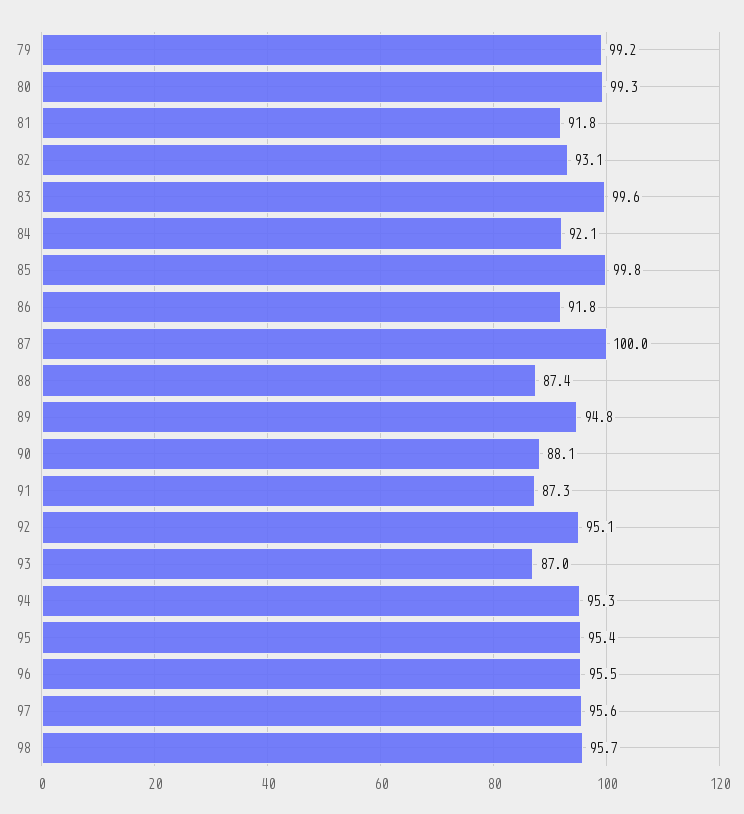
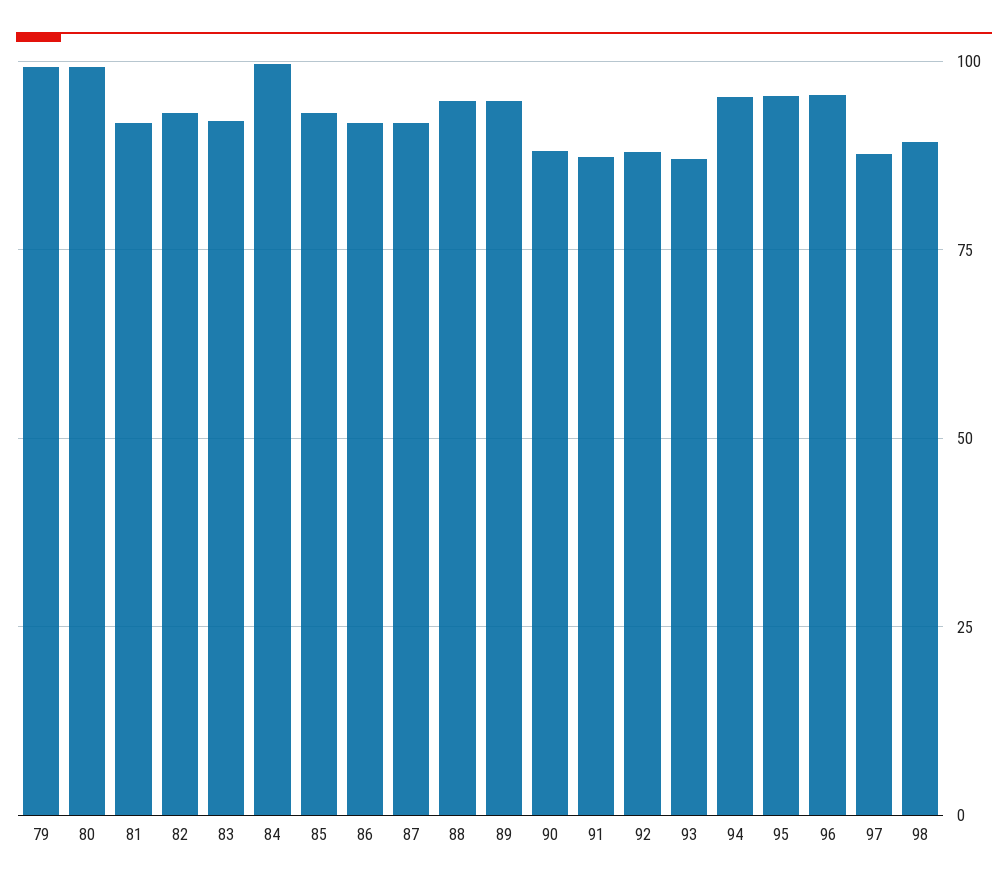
83: 99.6 -> 92.5
84: 92.1 -> 100
85: 99.8 -> 92.5
87: 100 -> 92.5
88: 87.4 -> 95
92: 95.1 -> 87.5
97: 95.6 -> 87.5
98: 95.7 -> 90

